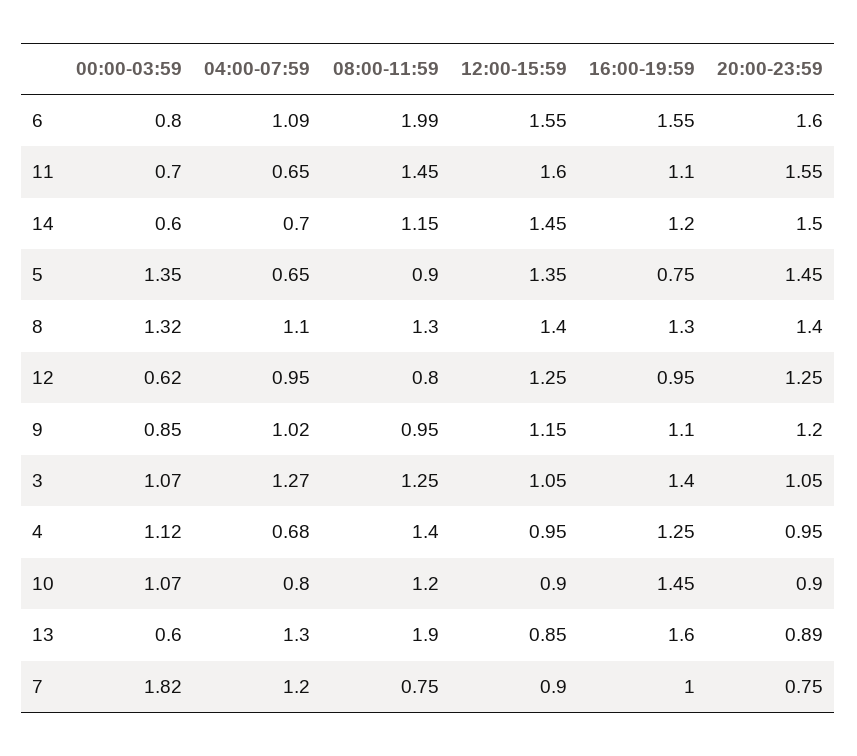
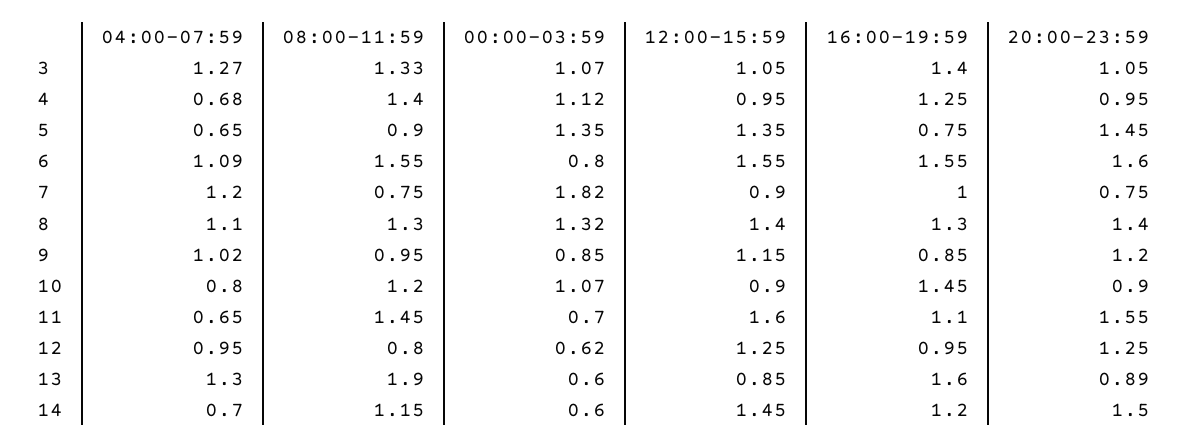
08:00-11:59, 6: 1.99 -> 1.55
16:00-19:59, 9: 1.1 -> 0.85
08:00-11:59, 3: 1.25 -> 1.33

